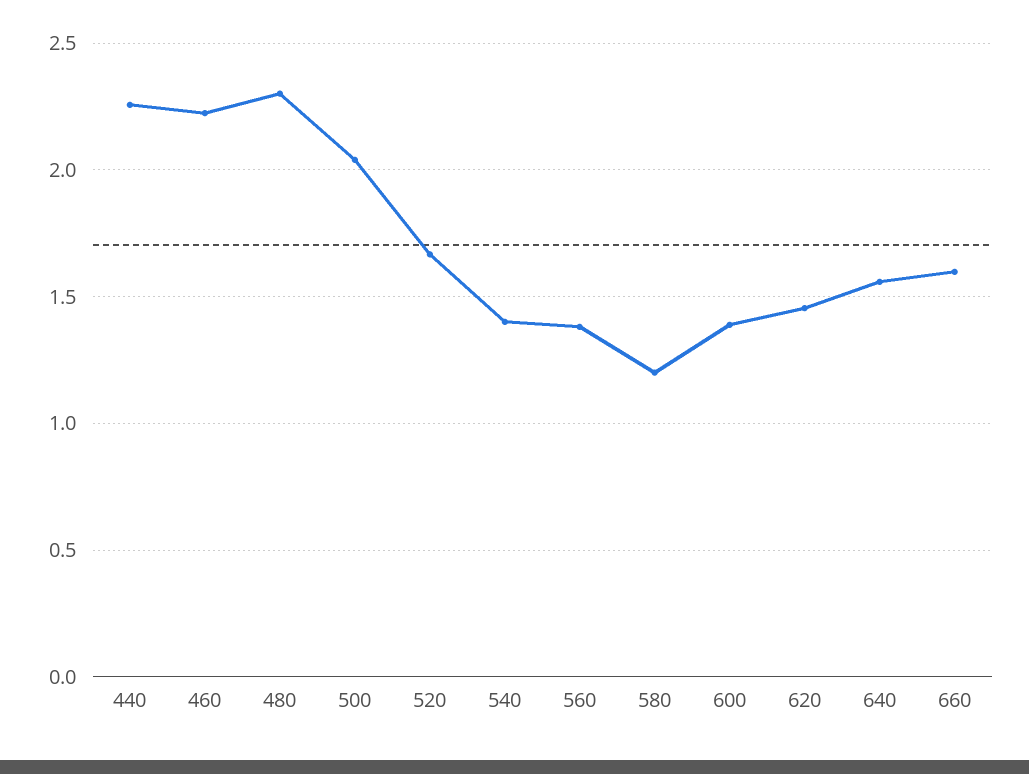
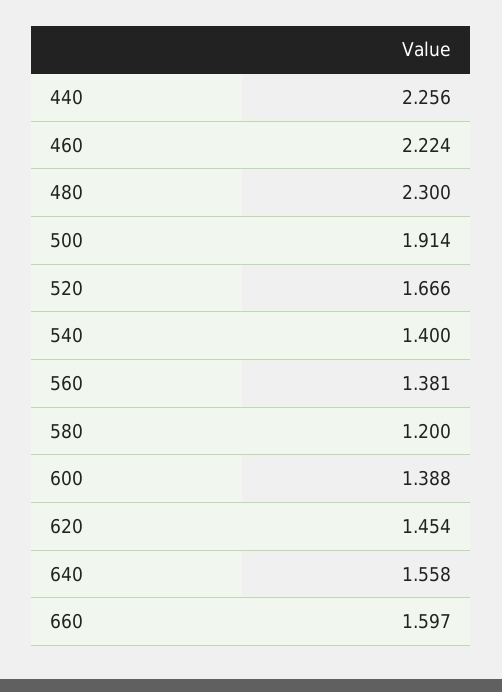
500: 2.05 -> 1.914

